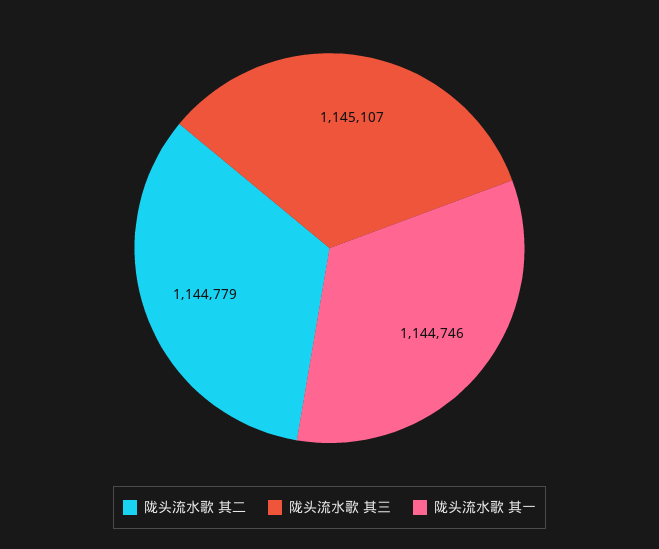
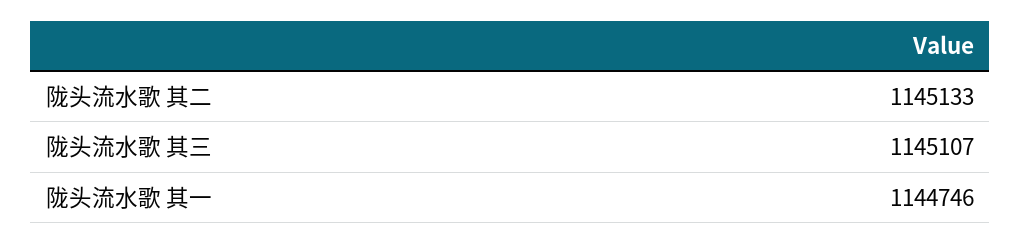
陇头流水歌 其二: 1144779 -> 1145133

